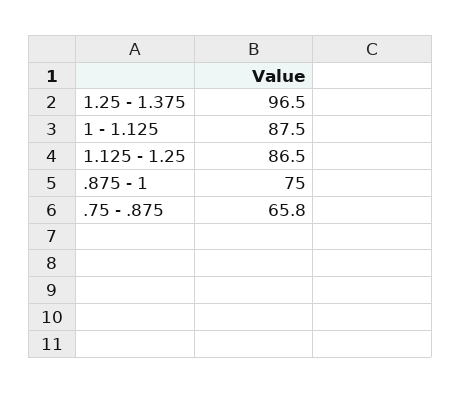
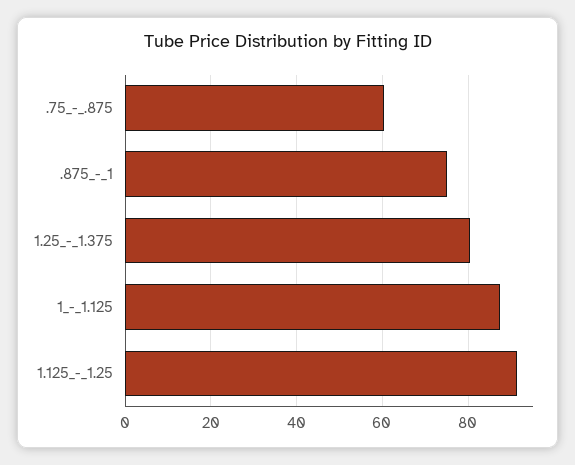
1.25 - 1.375: 96.5 -> 80
1.125 - 1.25: 86.5 -> 92
.75 - .875: 65.8 -> 60

